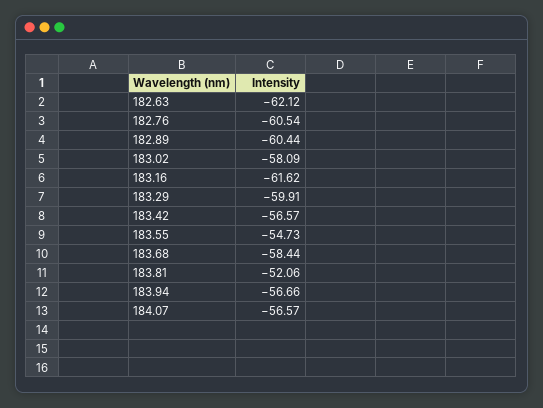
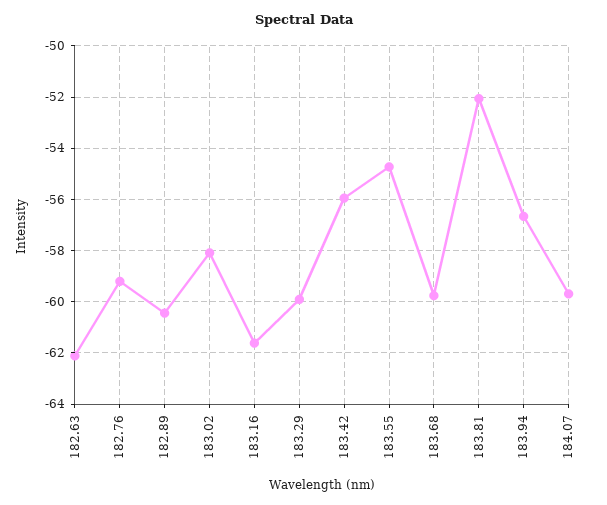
182.76: -60.54 -> -59.25
183.42: -56.57 -> -56
183.68: -58.44 -> -59.75
184.07: -56.57 -> -59.75

